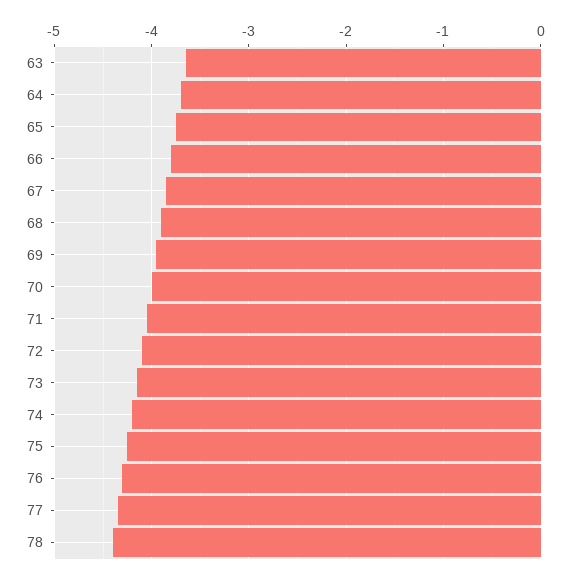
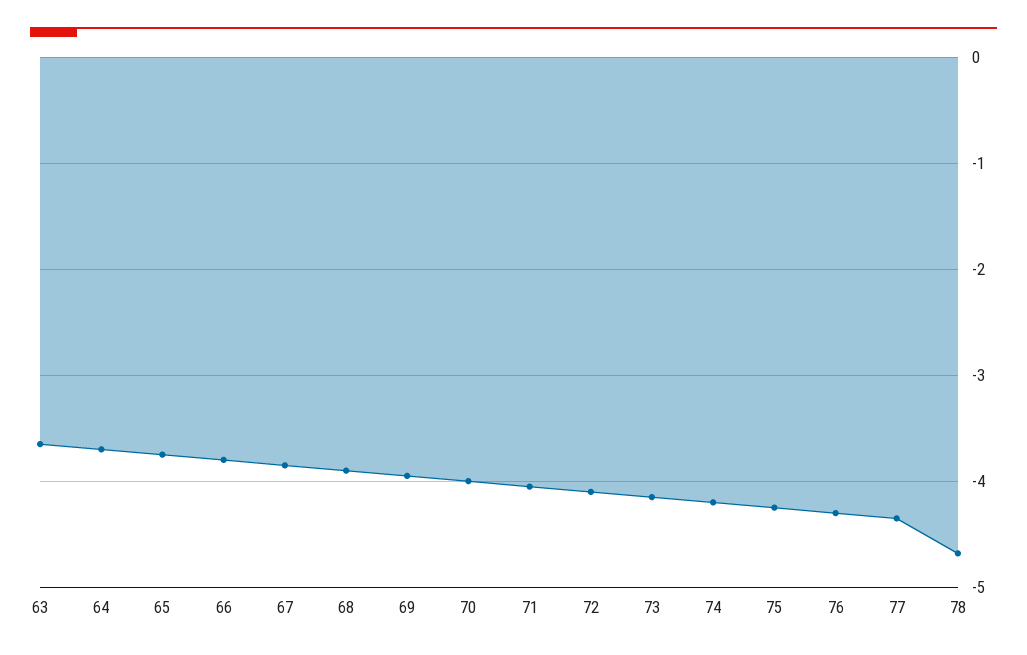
78: -4.4 -> -4.7

